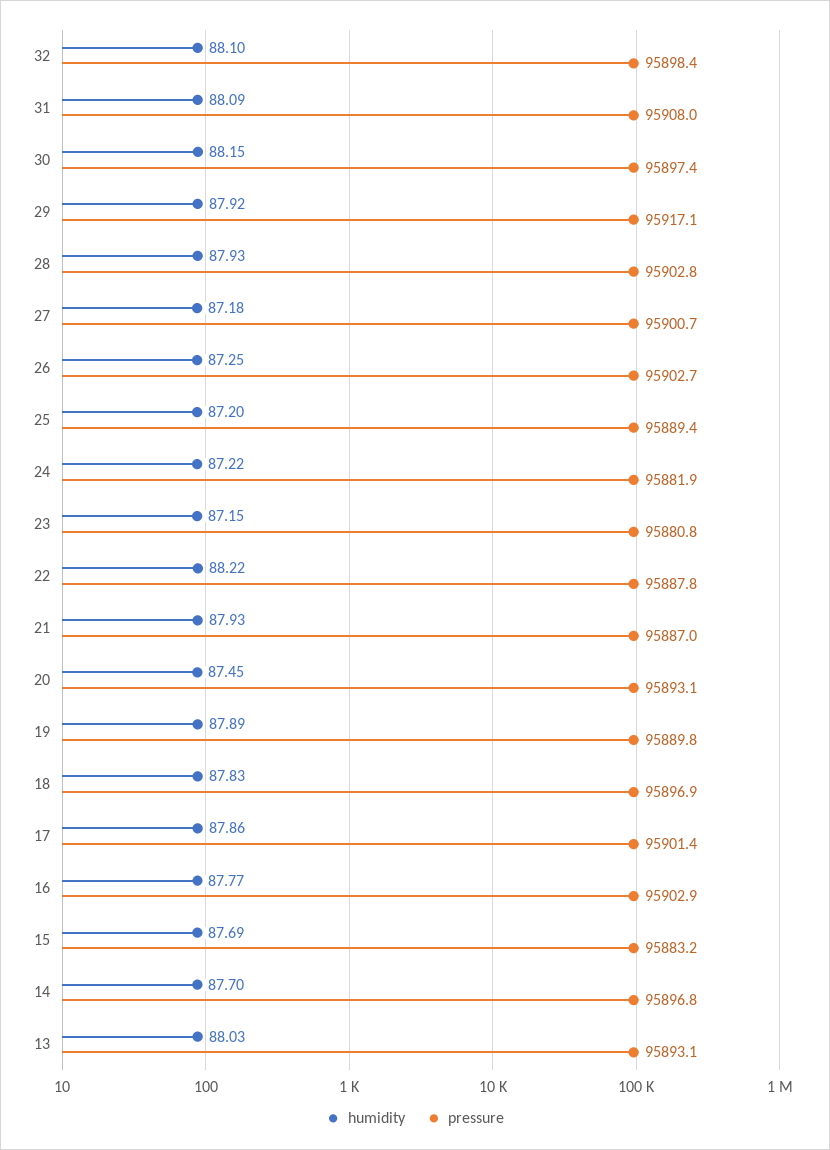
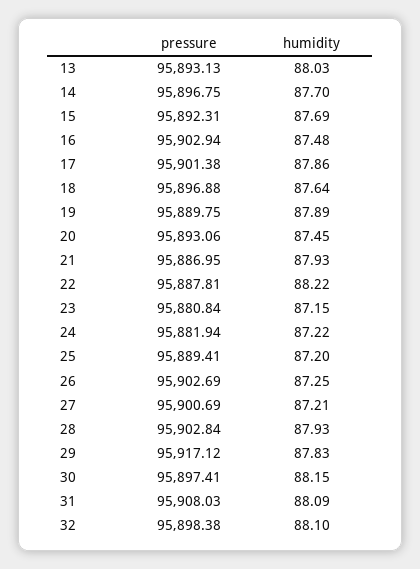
humidity, 29: 87.92 -> 87.83
humidity, 27: 87.18 -> 87.21
humidity, 18: 87.83 -> 87.64
humidity, 16: 87.77 -> 87.48
pressure, 15: 95883.2 -> 95892.31

